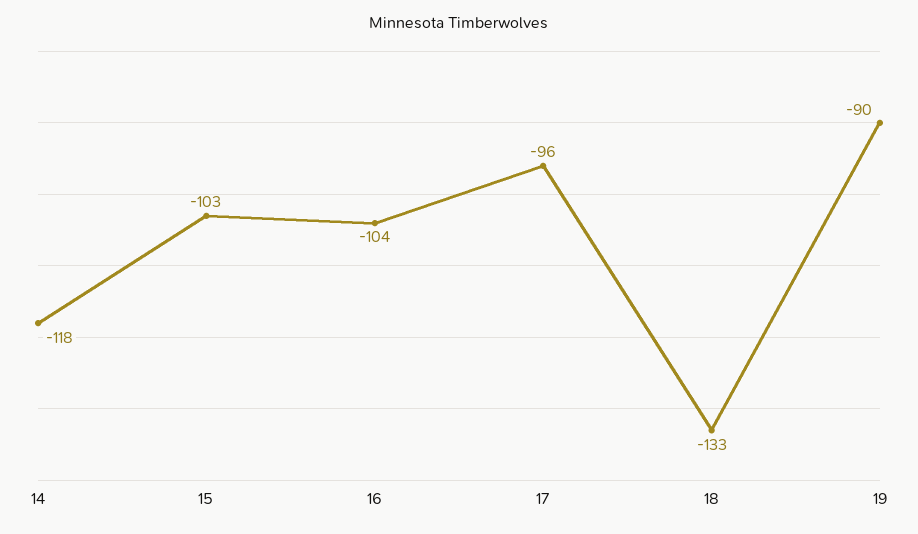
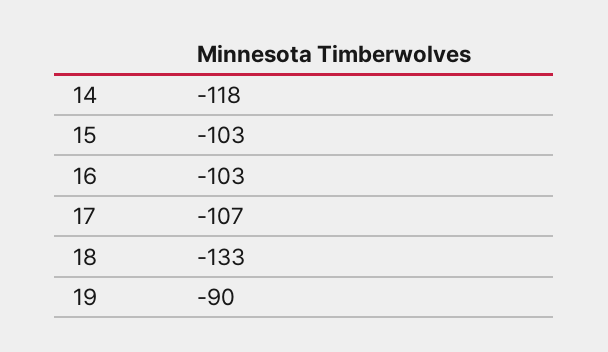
16: -104 -> -103
17: -96 -> -107

